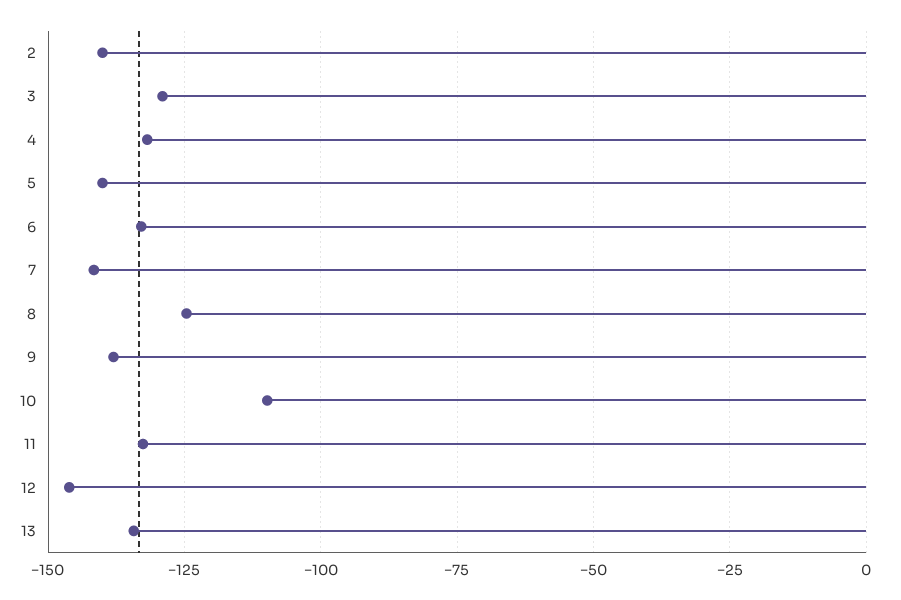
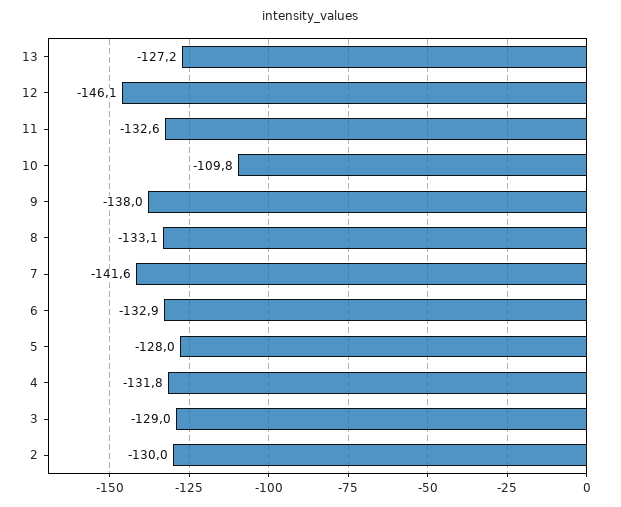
2: -140 -> -130
5: -140 -> -128
8: -125 -> -133.1
13: -135 -> -127.2

